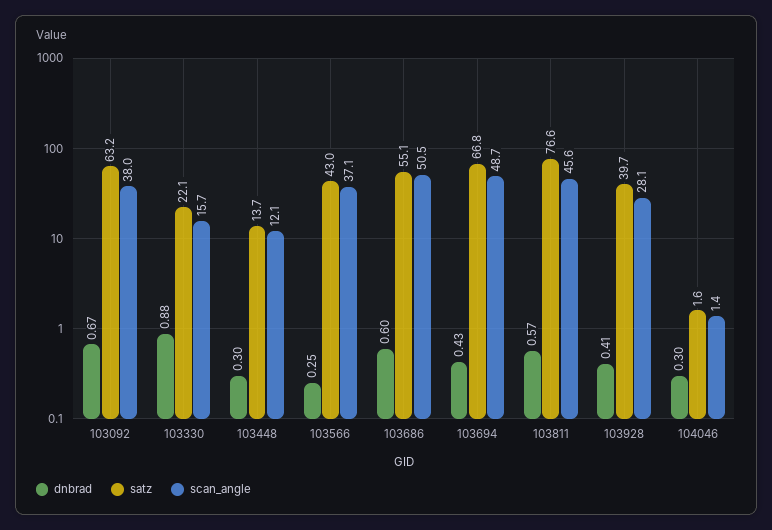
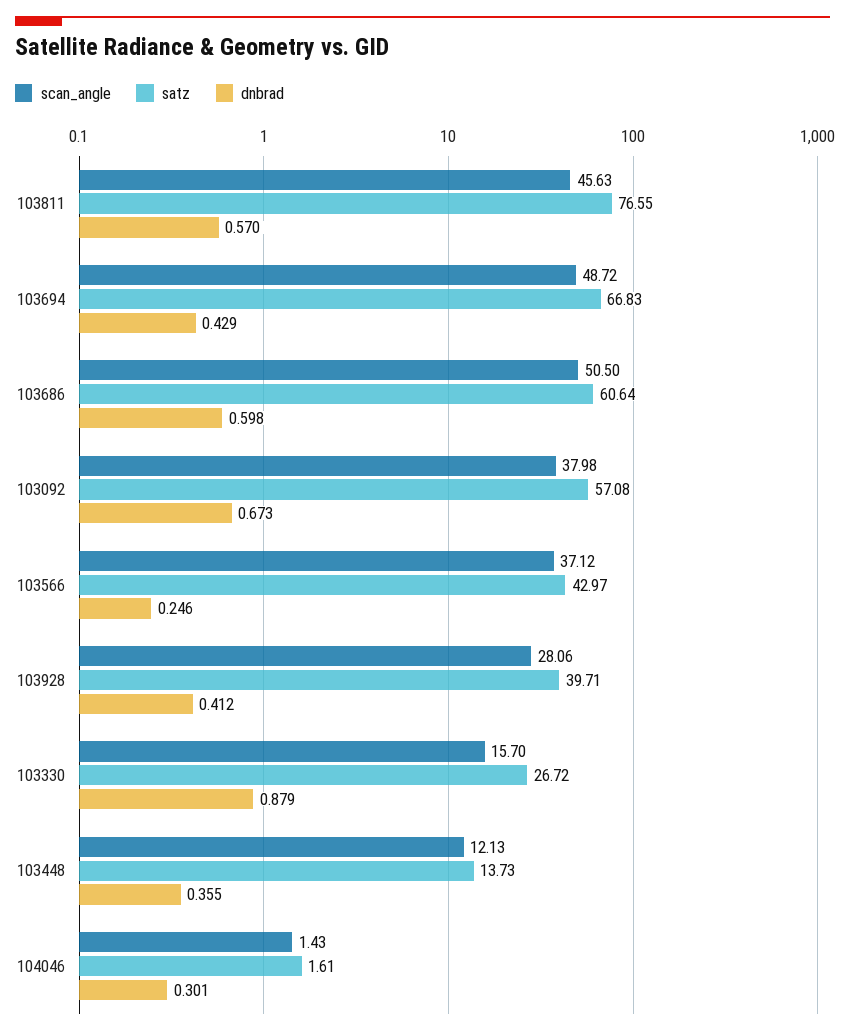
satz, 103092: 63.2 -> 57.08
satz, 103330: 22.1 -> 26.72
dnbrad, 103448: 0.3 -> 0.355
satz, 103686: 55.1 -> 60.64

